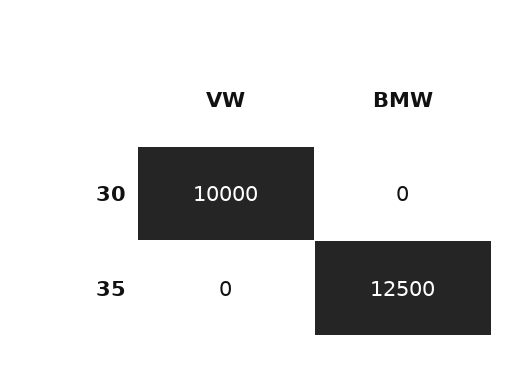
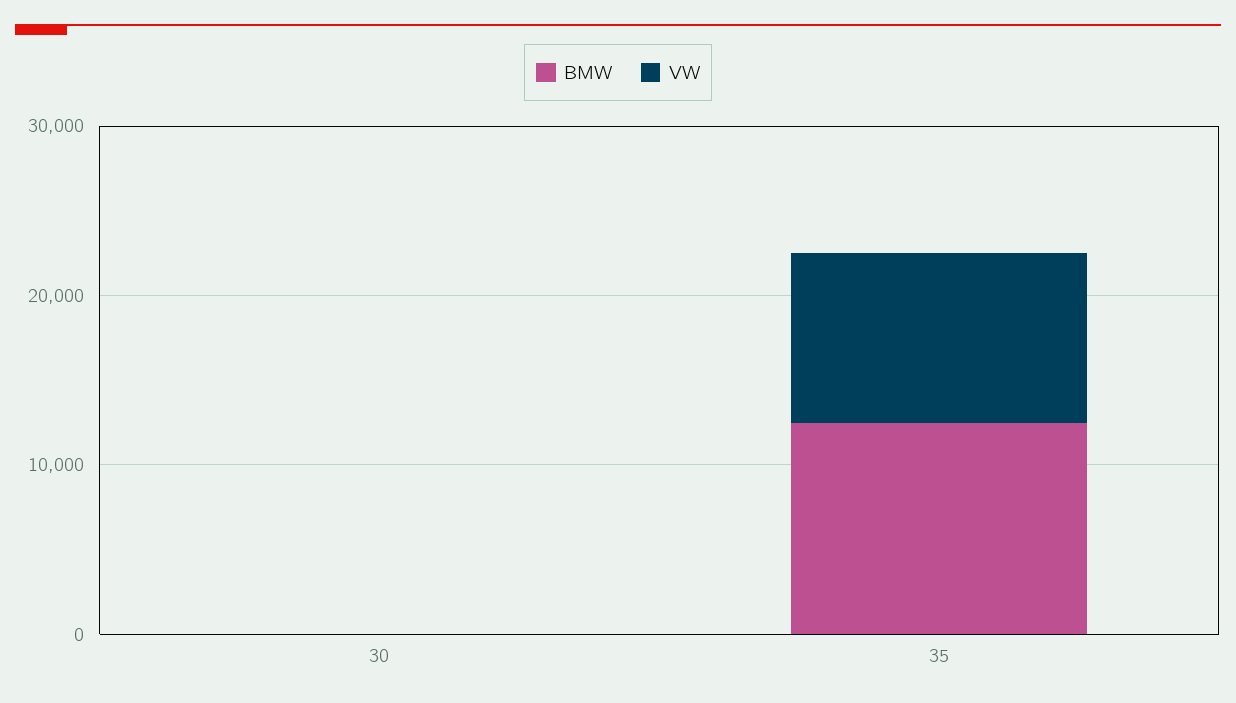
VW, 30: 10000 -> 0
VW, 35: 0 -> 10000

